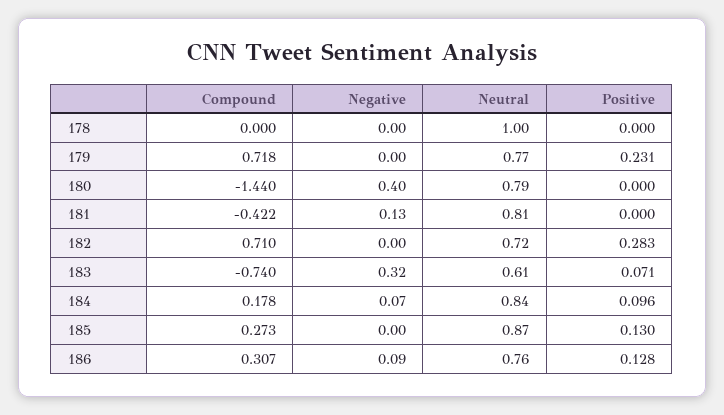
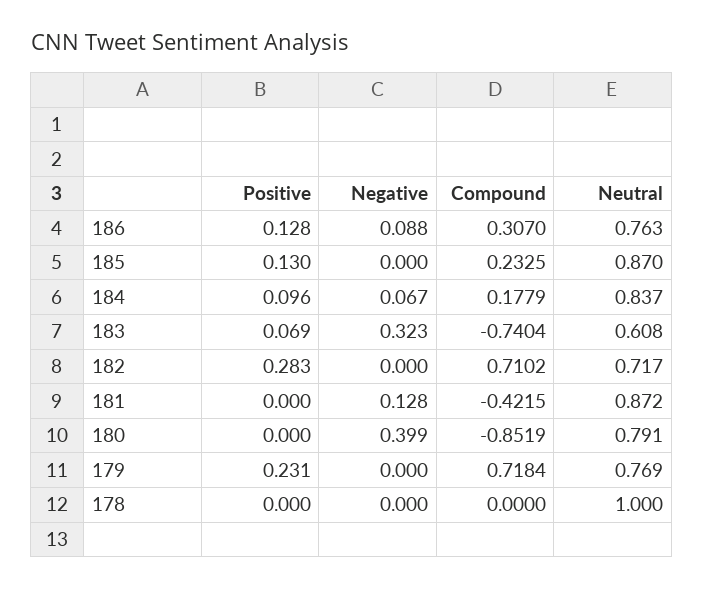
Compound, 180: -1.44 -> -0.8519
Neutral, 181: 0.81 -> 0.872
Positive, 183: 0.071 -> 0.069
Compound, 185: 0.273 -> 0.2325

